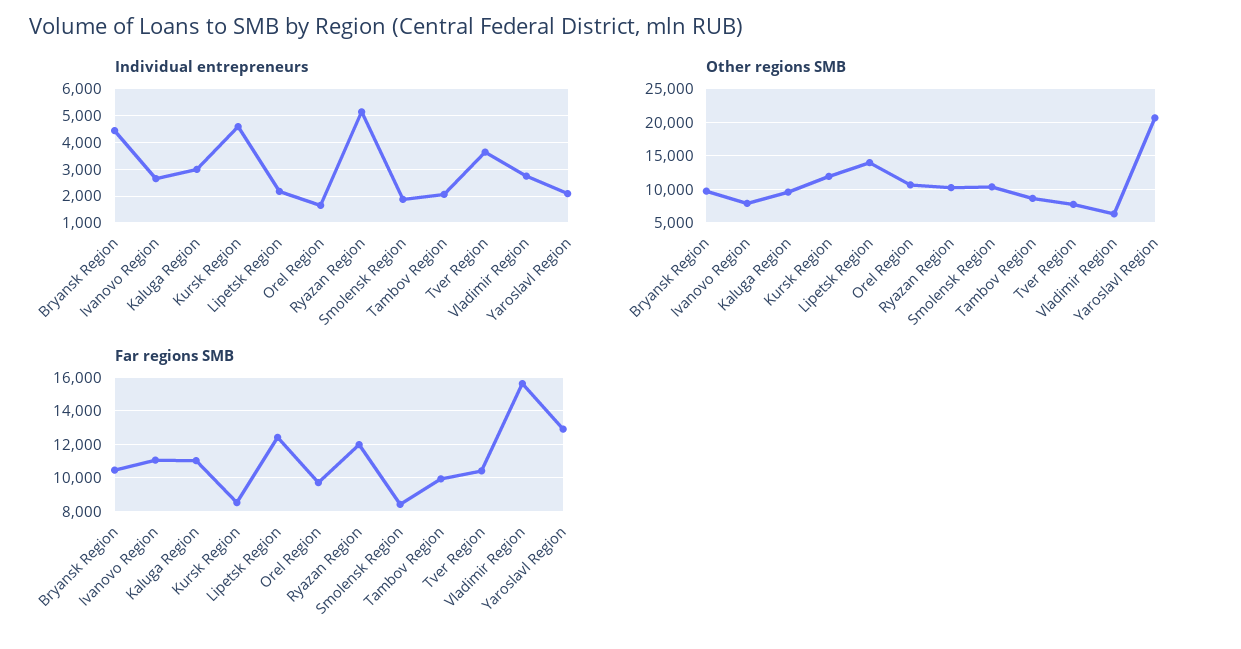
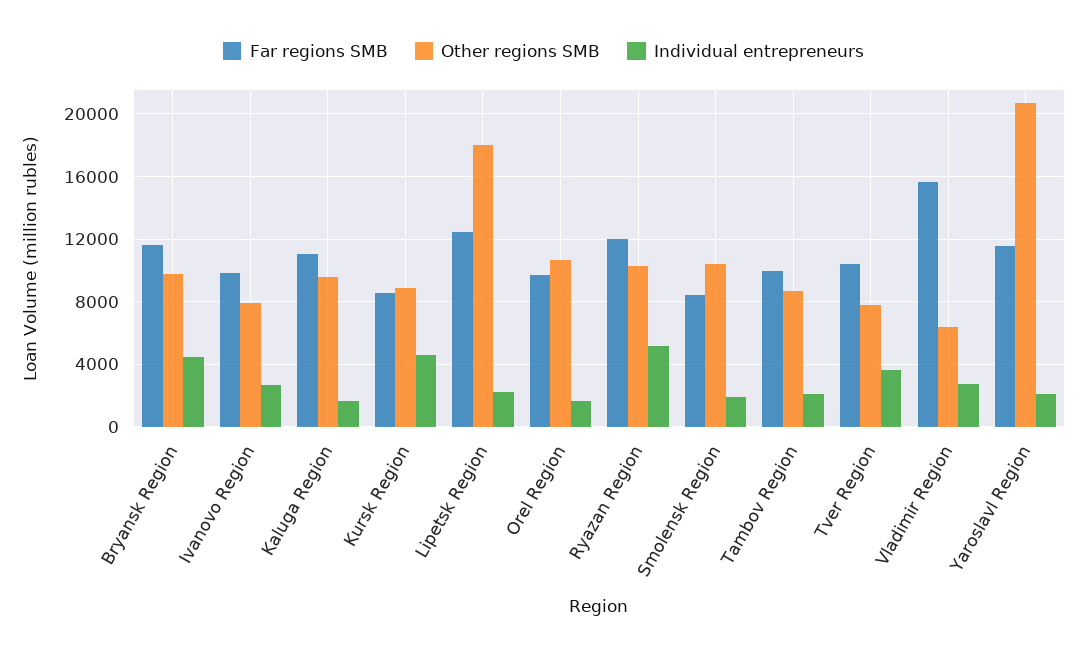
Individual entrepreneurs, Kaluga Region: 3000 -> 1500
Other regions SMB, Kursk Region: 12000 -> 9000
Other regions SMB, Lipetsk Region: 14000 -> 18000
Far regions SMB, Bryansk Region: 10500 -> 11500
Far regions SMB, Ivanovo Region: 11000 -> 10000
Far regions SMB, Yaroslavl Region: 13000 -> 11500

